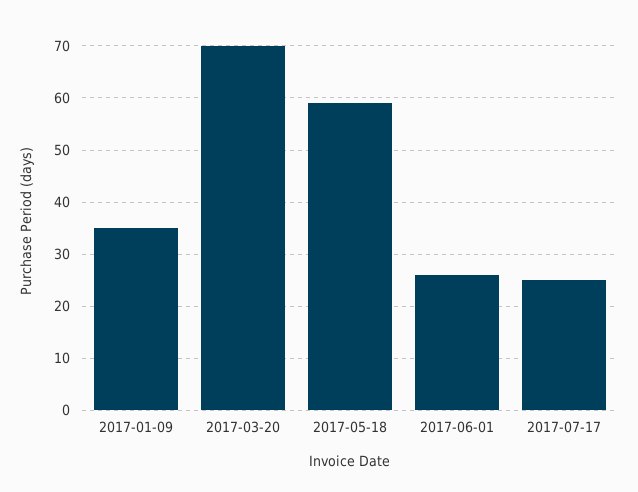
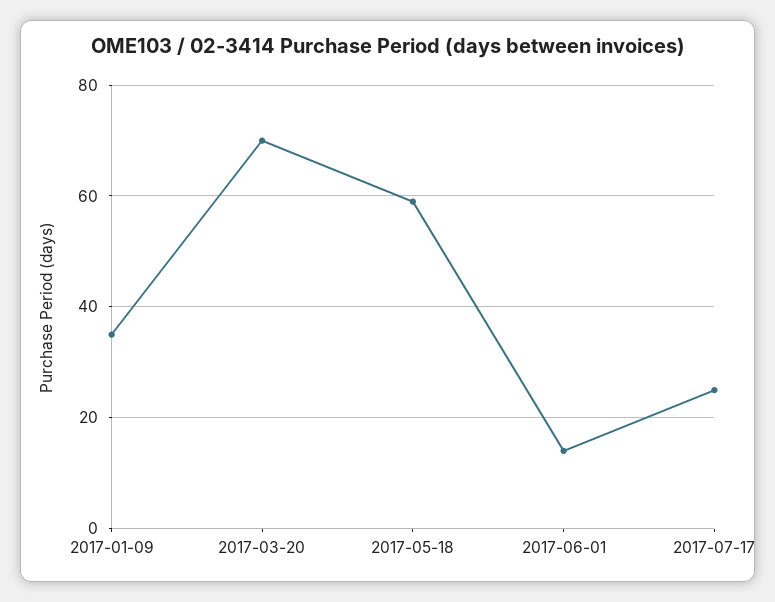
2017-06-01: 25 -> 15

